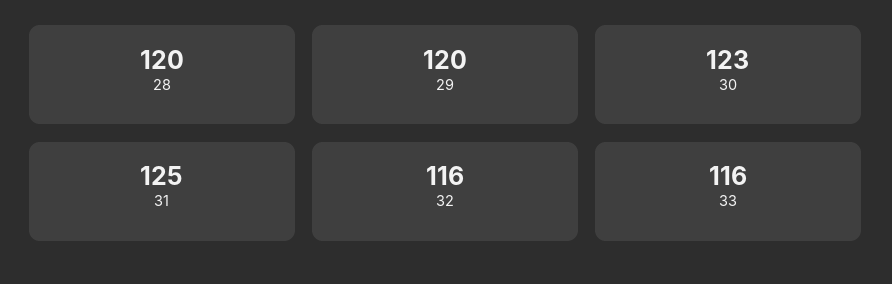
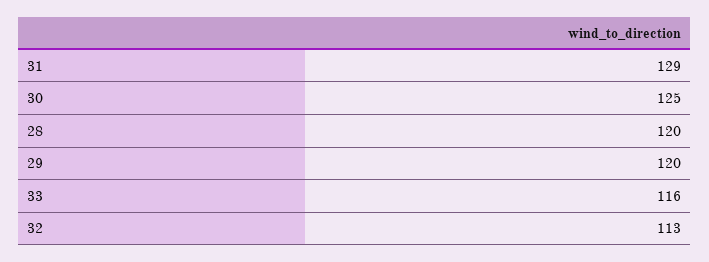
30: 123 -> 125
31: 125 -> 129
32: 116 -> 113

